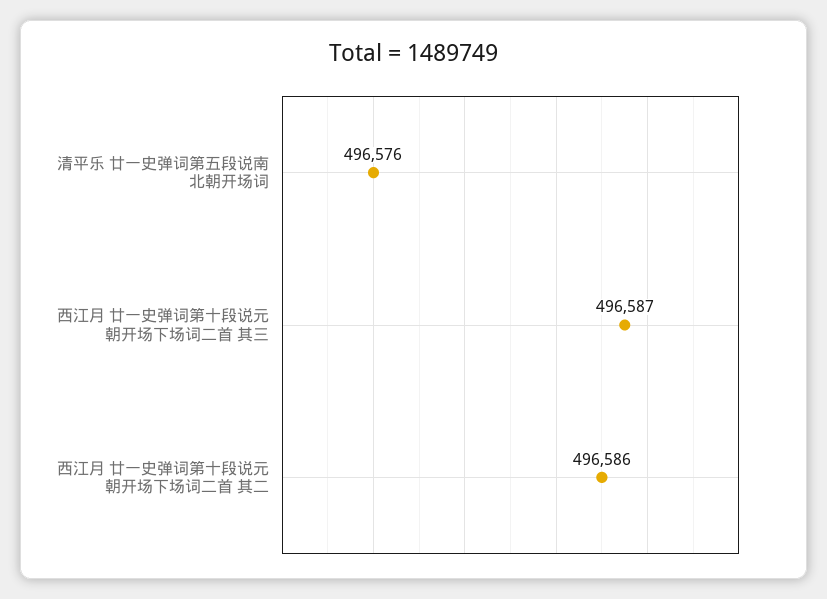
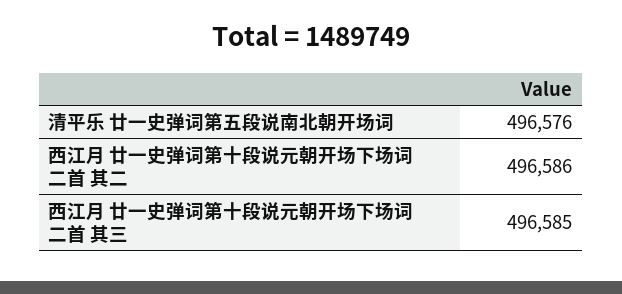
西江月 廿一史弹词第十段说元朝开场下场词二首 其三: 496587 -> 496585

